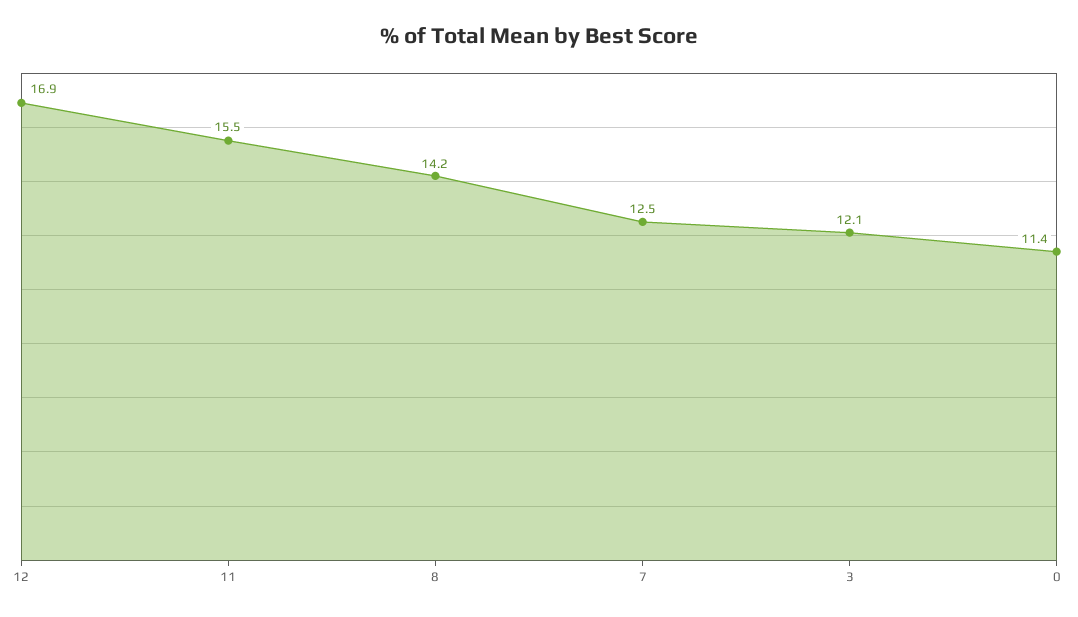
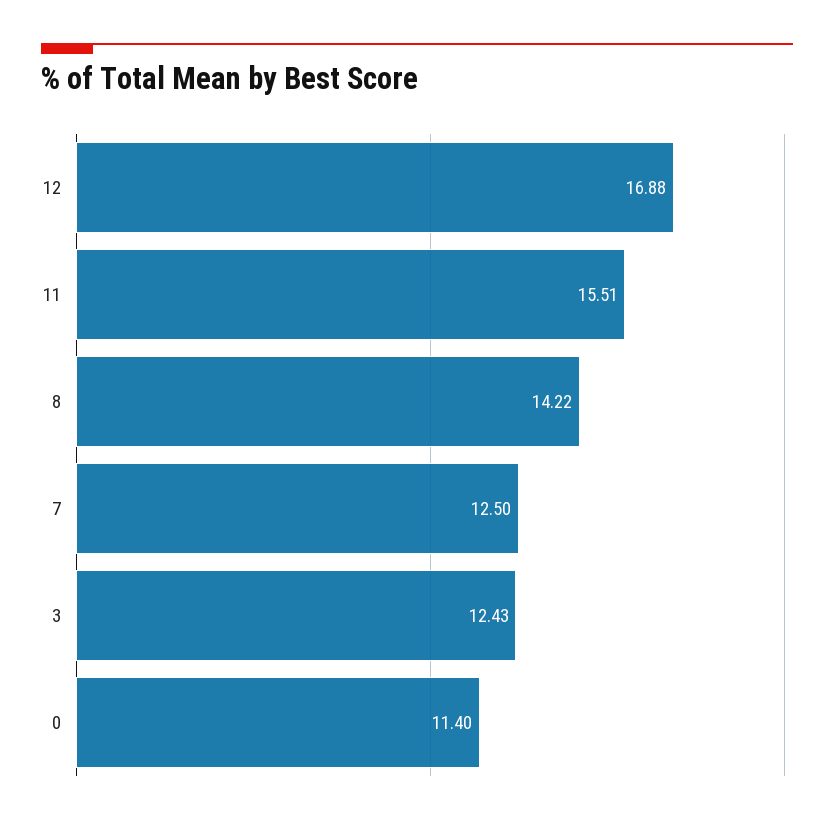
3: 12.1 -> 12.43

